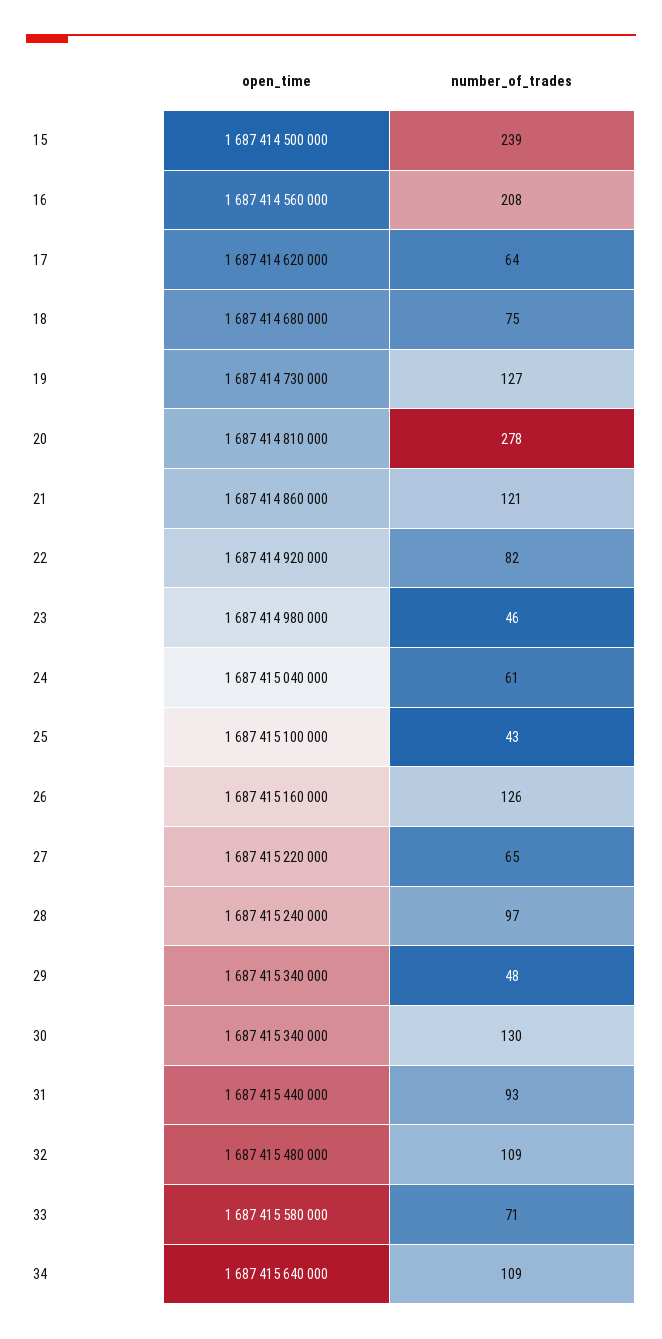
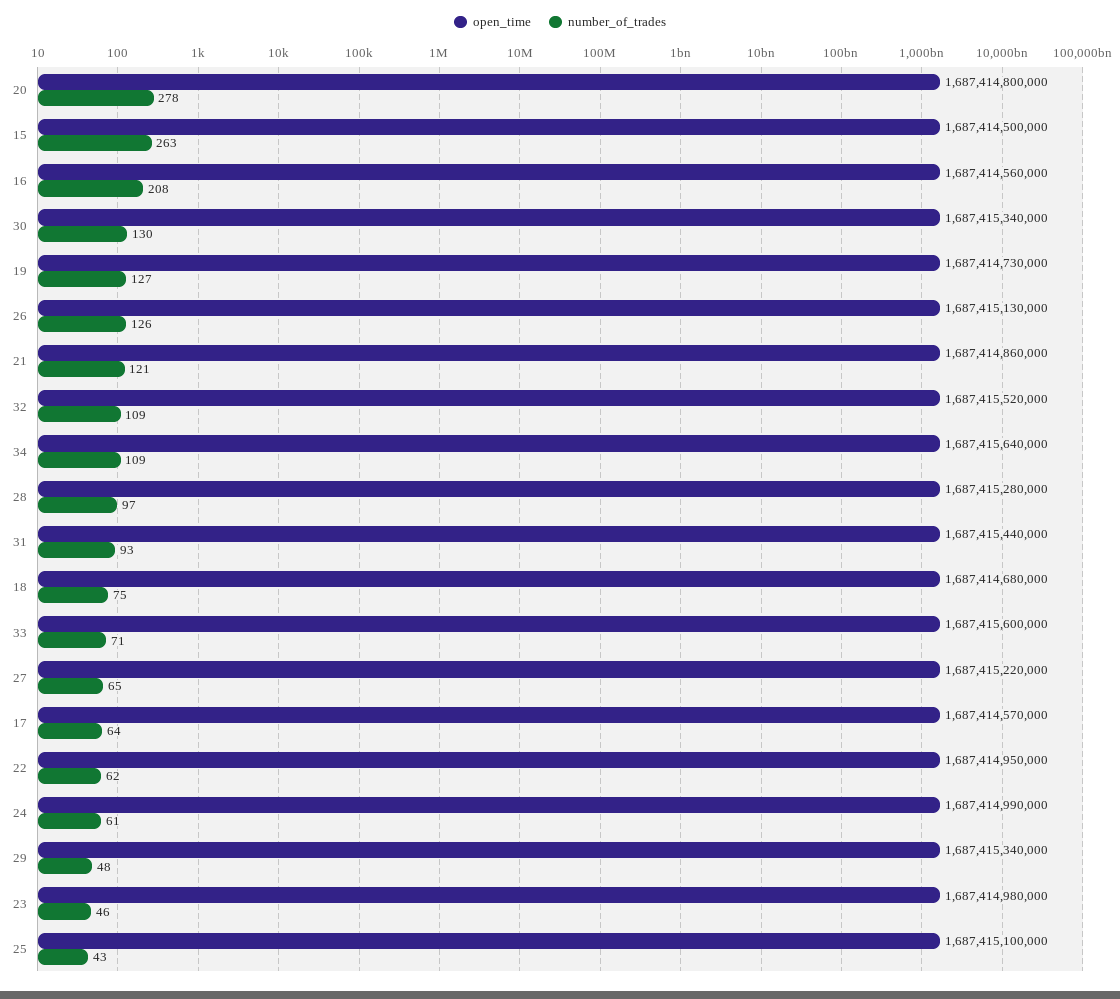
number_of_trades, 15: 239 -> 263
open_time, 17: 1687414620000 -> 1687414570000
open_time, 20: 1687414810000 -> 1687414800000
open_time, 22: 1687414920000 -> 1687414950000
number_of_trades, 22: 82 -> 62
open_time, 24: 1687415040000 -> 1687414990000
open_time, 26: 1687415160000 -> 1687415130000
open_time, 28: 1687415240000 -> 1687415280000
open_time, 32: 1687415480000 -> 1687415520000
open_time, 33: 1687415580000 -> 1687415600000

